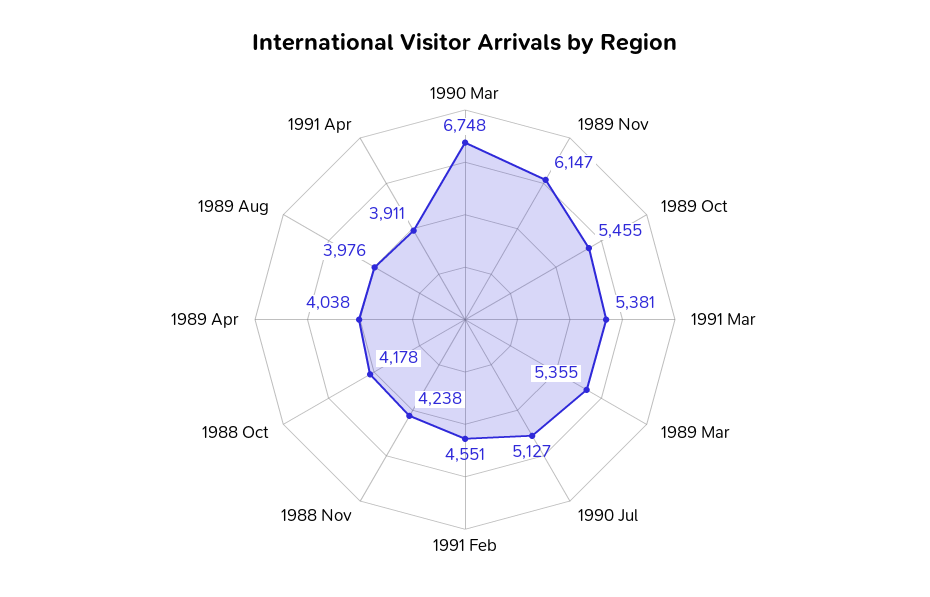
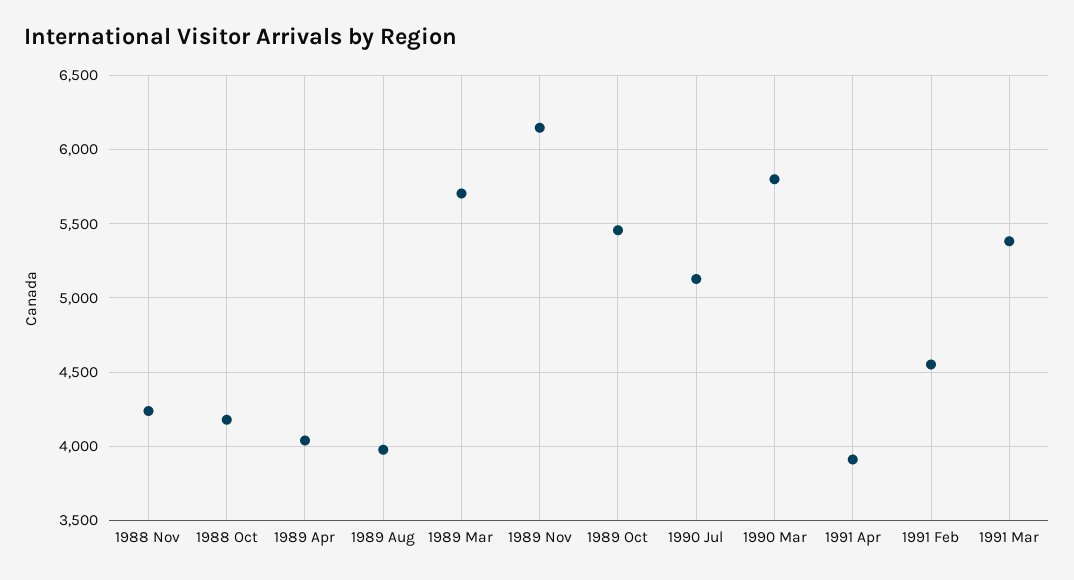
1990 Mar: 6748 -> 5800
1989 Mar: 5355 -> 5700

